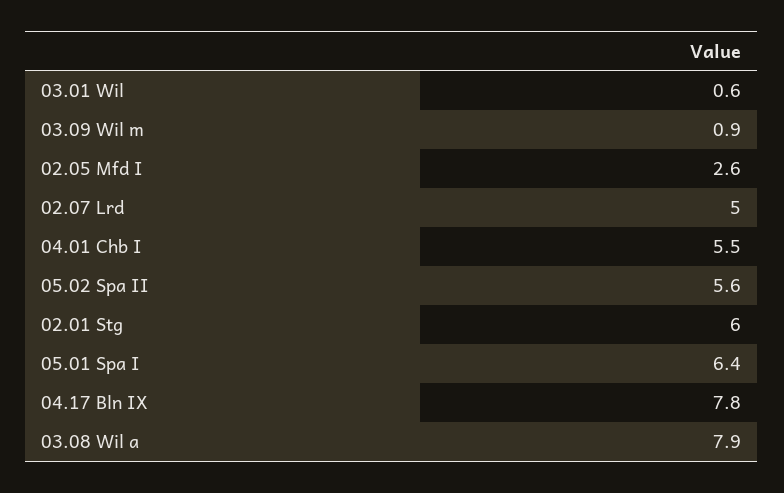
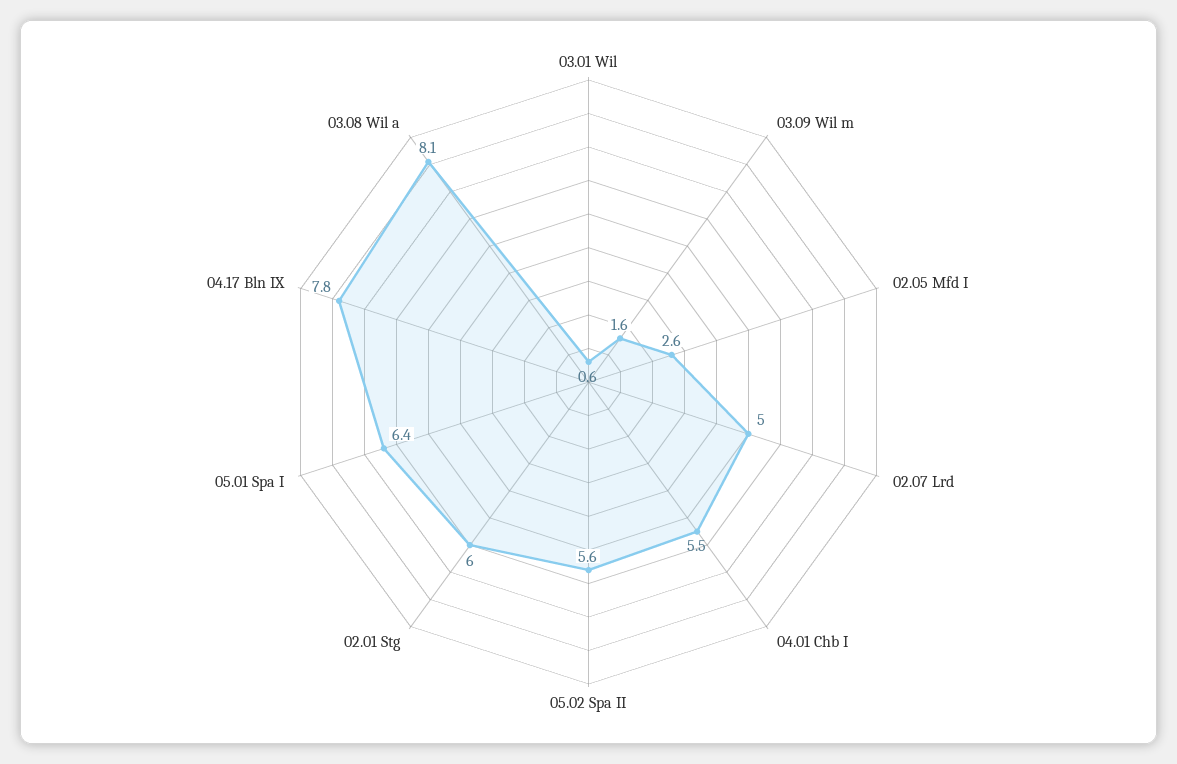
03.09 Wil m: 0.9 -> 1.6
03.08 Wil a: 7.9 -> 8.1

